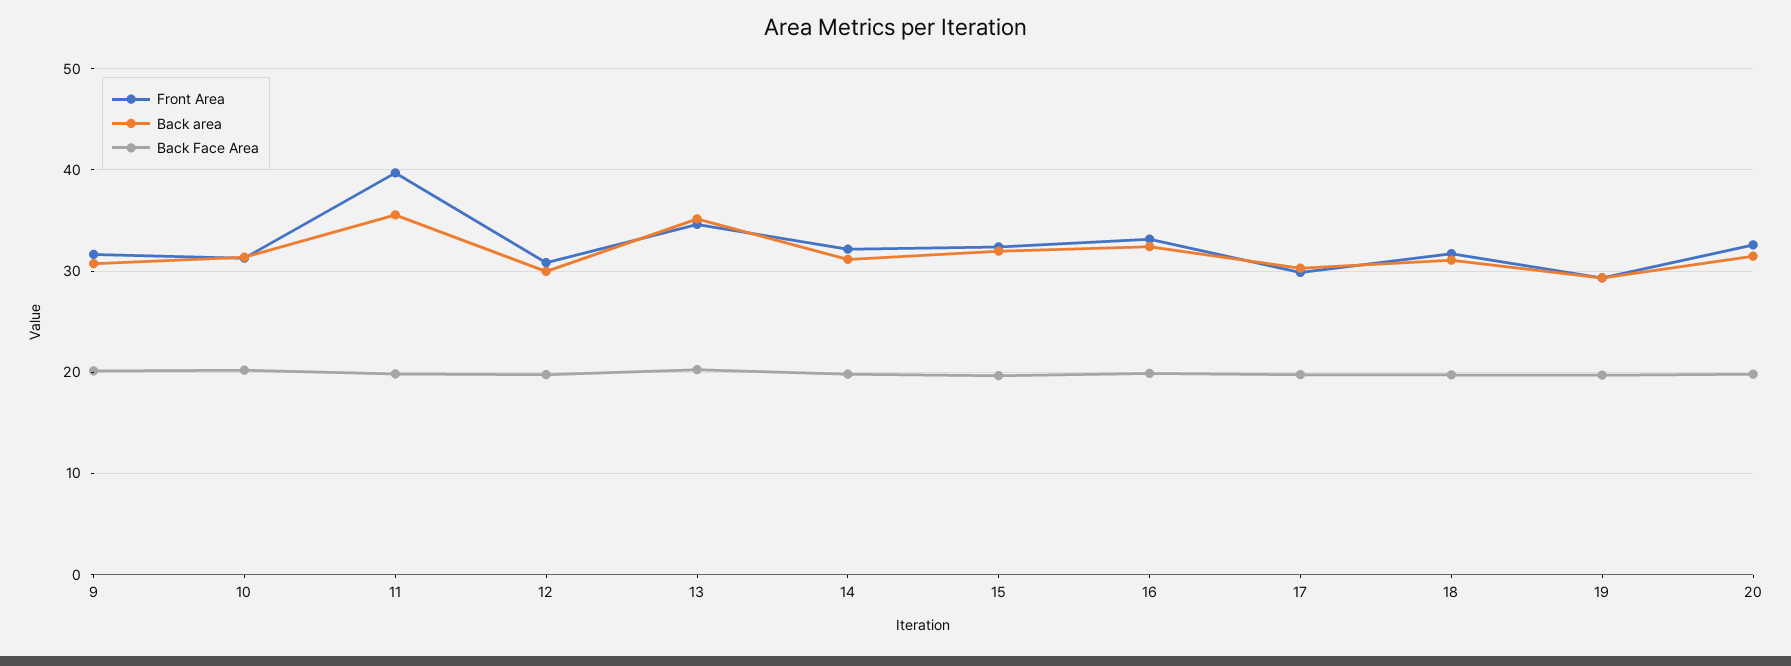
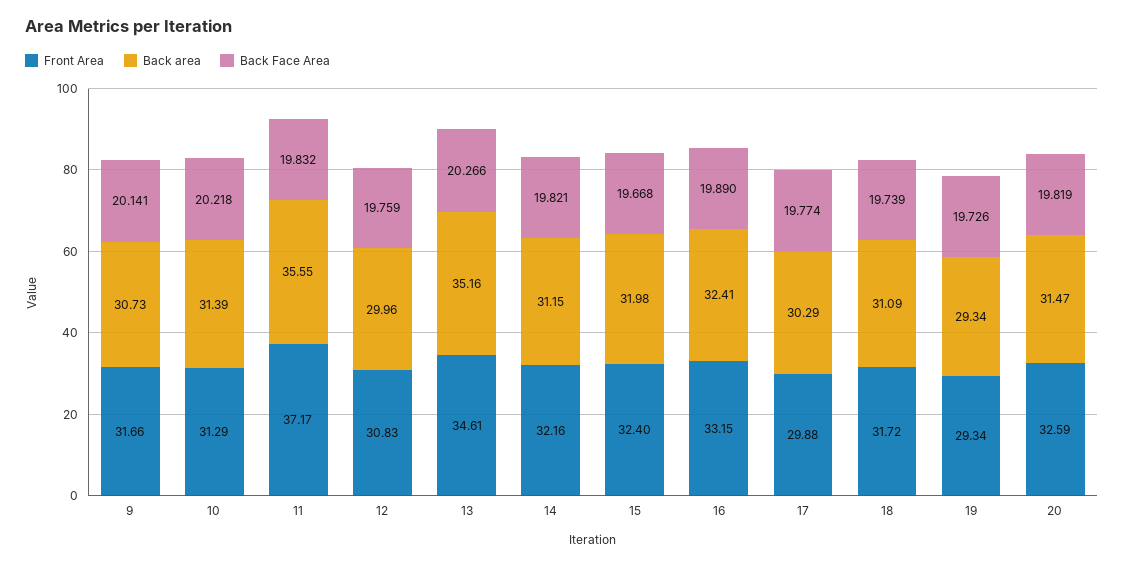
Front Area, 11: 40 -> 37.17

